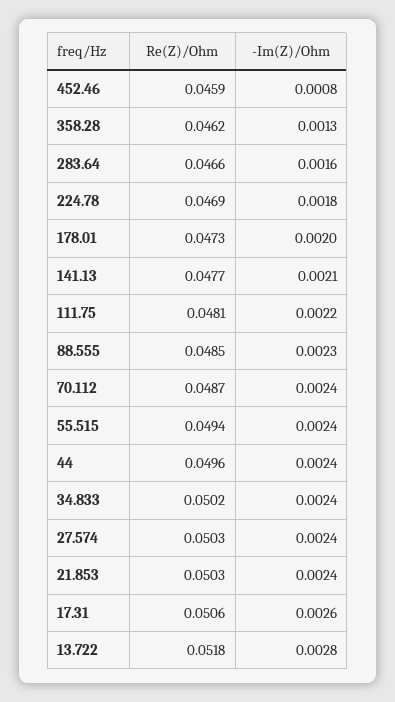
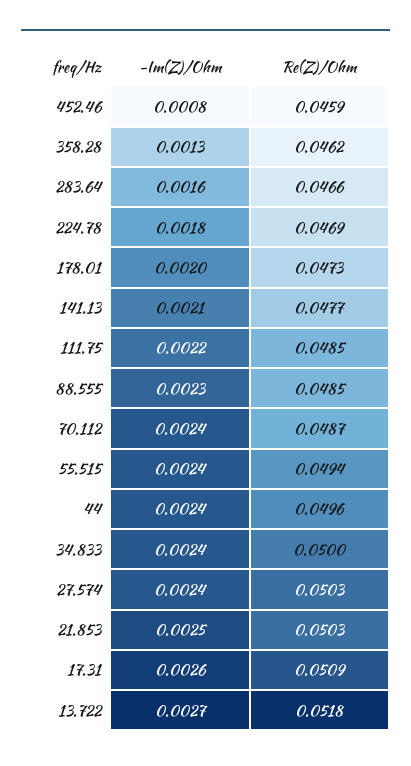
Re(Z)/Ohm, 111.75: 0.0481 -> 0.0485
Re(Z)/Ohm, 34.833: 0.0502 -> 0.05
-Im(Z)/Ohm, 21.853: 0.0024 -> 0.0025
Re(Z)/Ohm, 17.31: 0.0506 -> 0.0509
-Im(Z)/Ohm, 13.722: 0.0028 -> 0.0027

